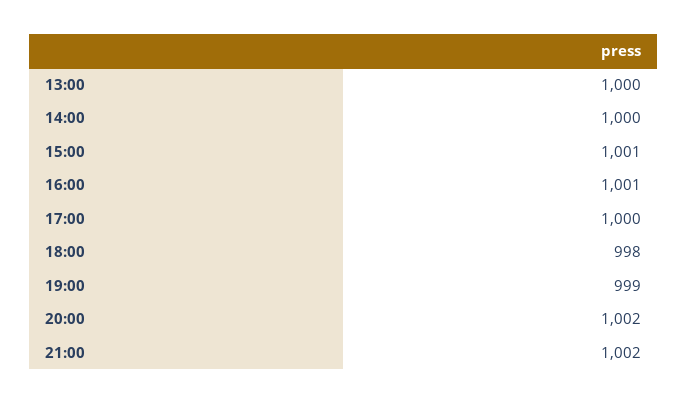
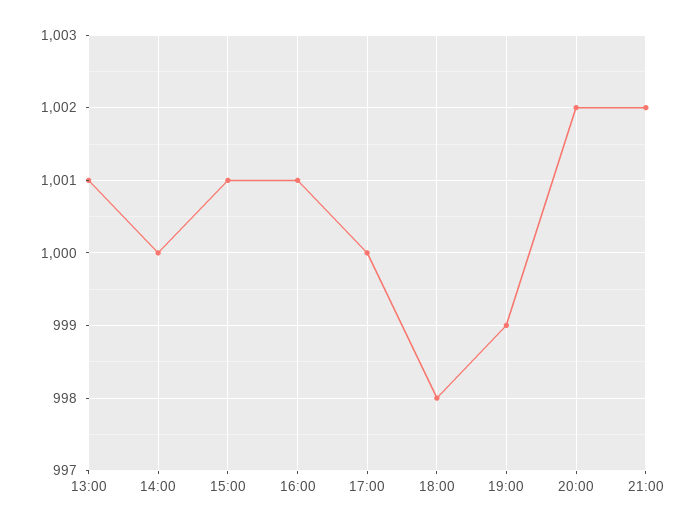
13:00: 1000 -> 1001

